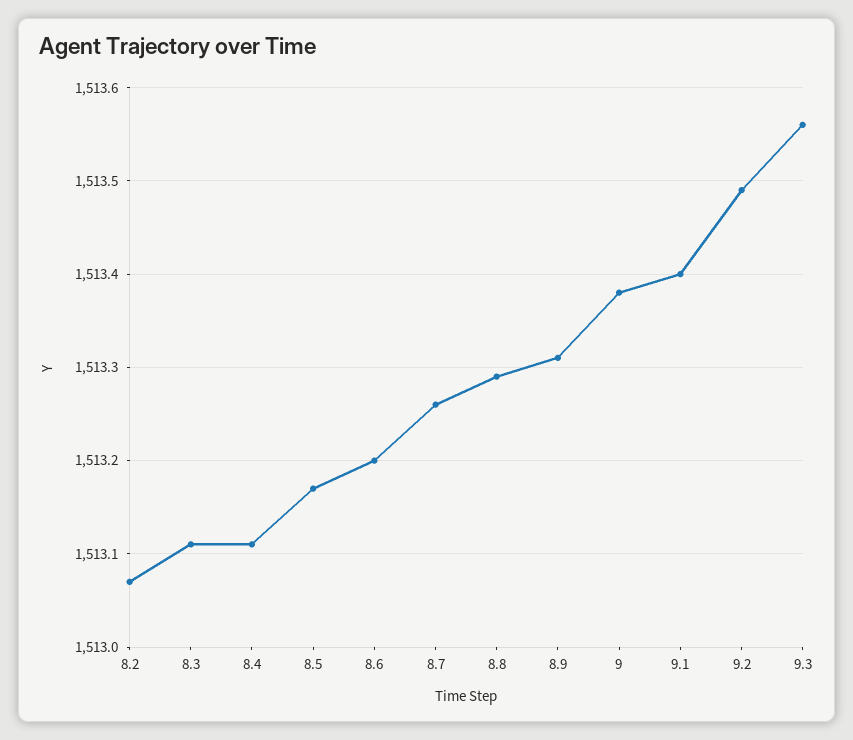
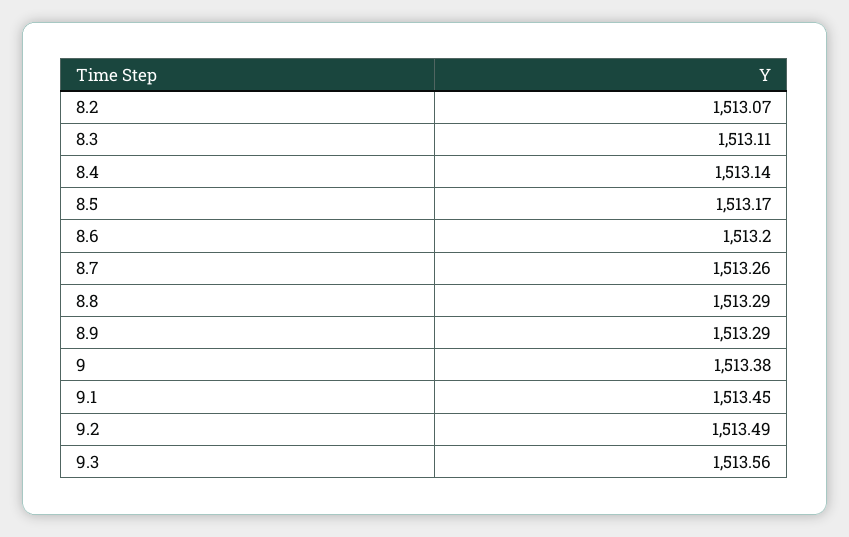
8.4: 1513.11 -> 1513.14
8.9: 1513.31 -> 1513.29
9.1: 1513.4 -> 1513.45

